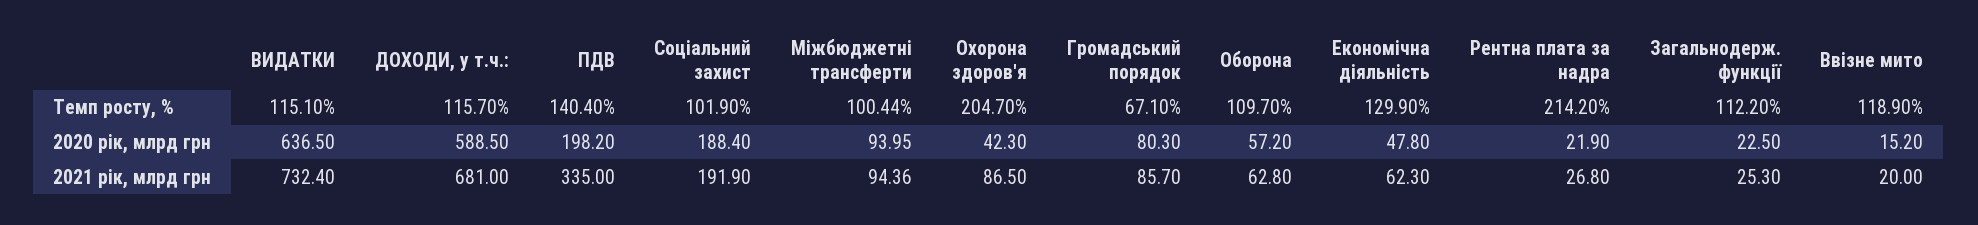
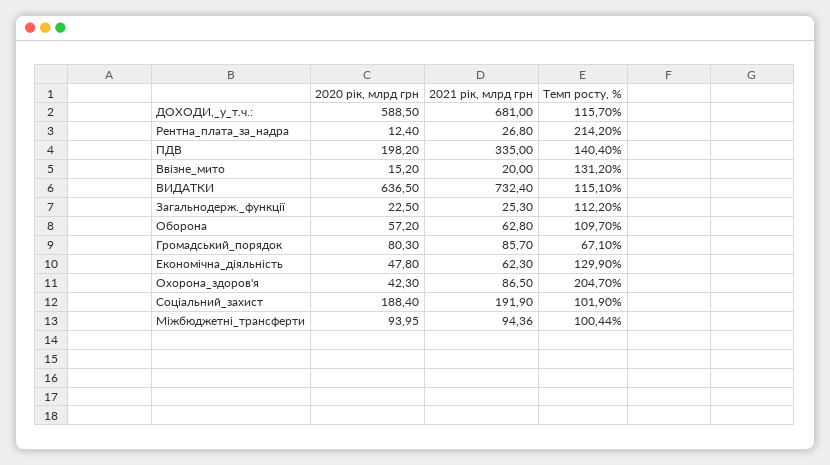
Ввізне мито, Темп росту, %: 118.9 -> 131.2
Рентна плата за надра, 2020 рік, млрд грн: 21.9 -> 12.4

